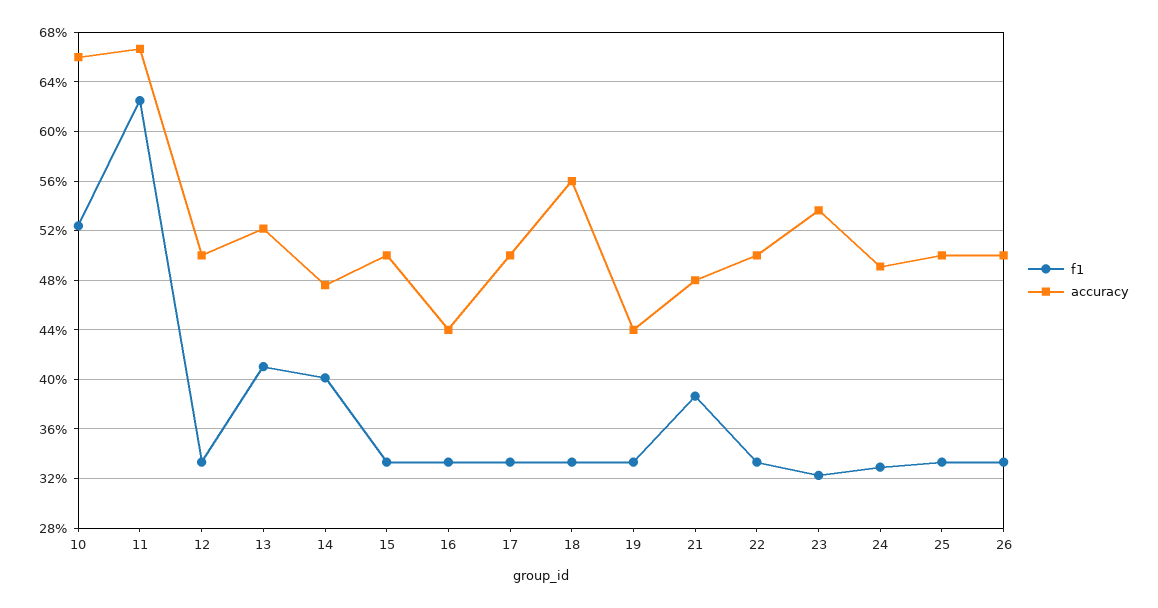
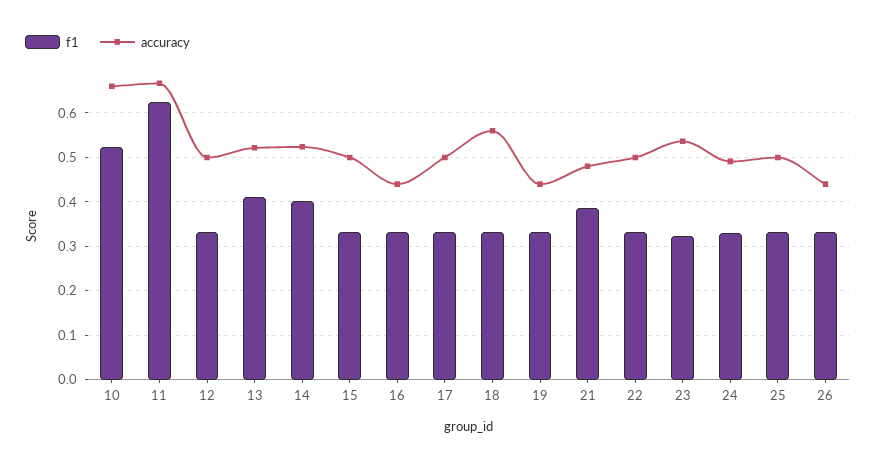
accuracy, 14: 0.475 -> 0.52
accuracy, 26: 0.5 -> 0.44

